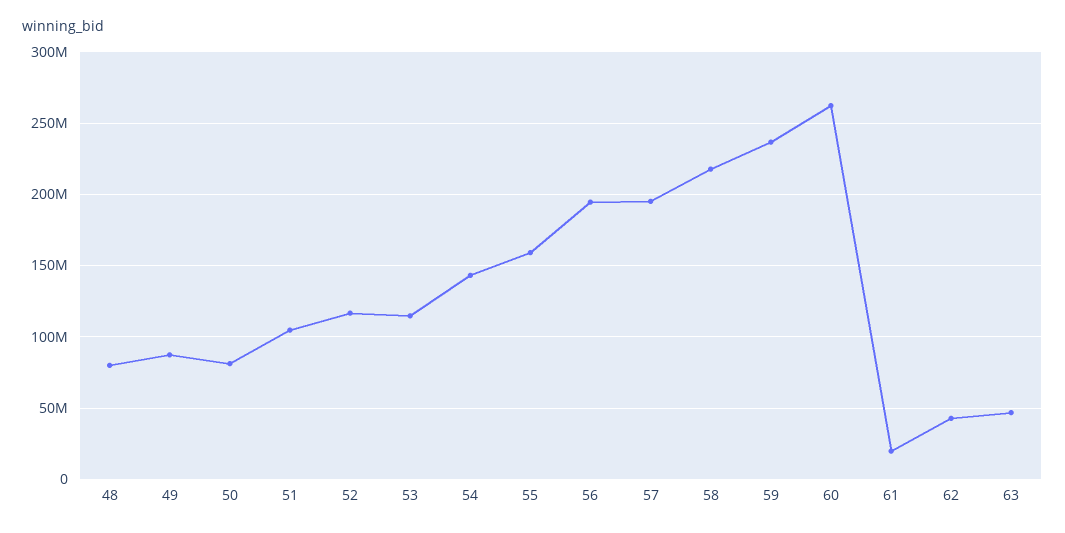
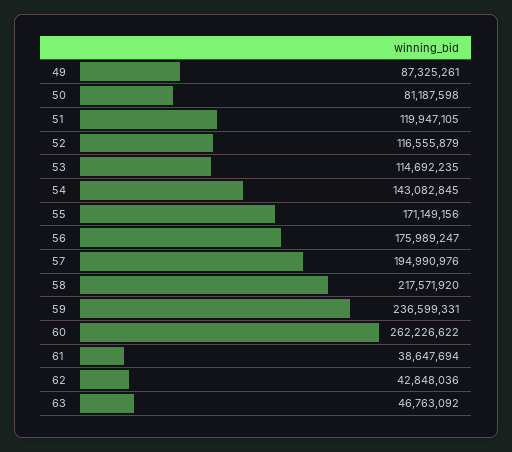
48: 80000000 -> none
51: 105000000 -> 119947105
55: 160000000 -> 171149156
56: 195000000 -> 175989247
61: 20000000 -> 38647694

